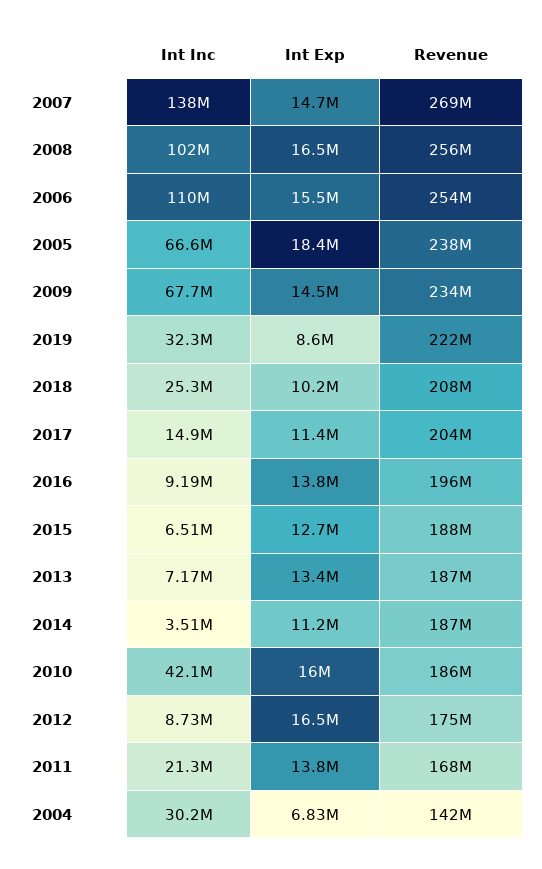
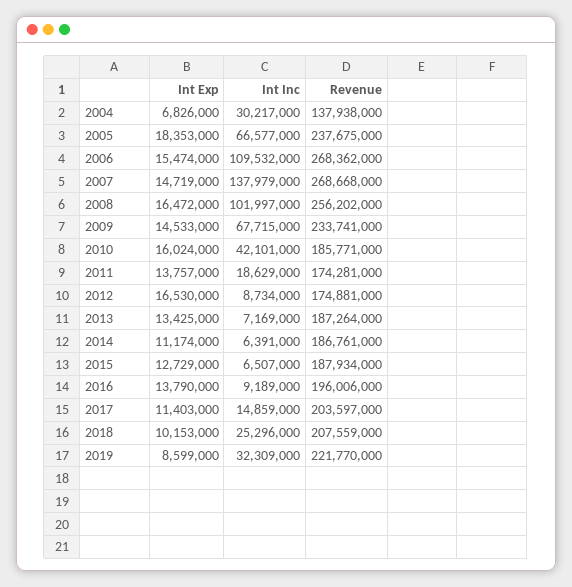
Revenue, 2006: 254000000 -> 268362000
Int Inc, 2014: 3510000 -> 6391000
Int Inc, 2011: 21300000 -> 18629000
Revenue, 2011: 168000000 -> 174281000
Revenue, 2004: 142000000 -> 137938000

